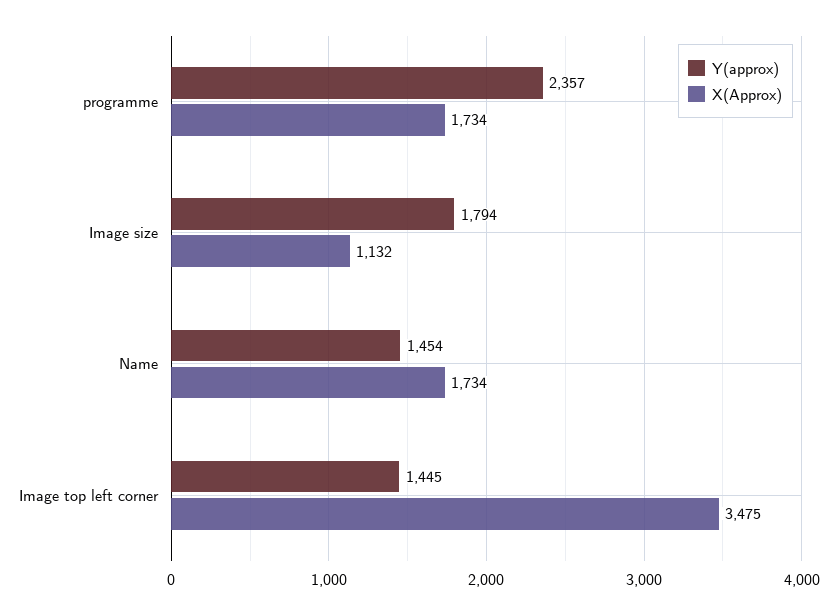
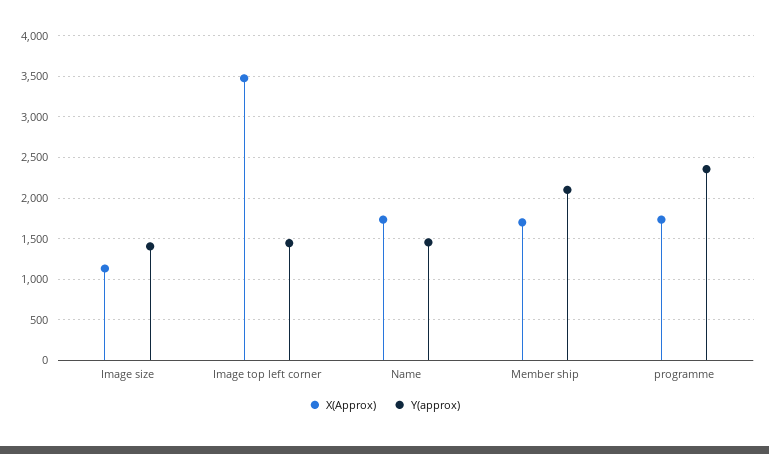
Y(approx), Image size: 1794 -> 1400
X(Approx), Member ship: none -> 1700
Y(approx), Member ship: none -> 2100

